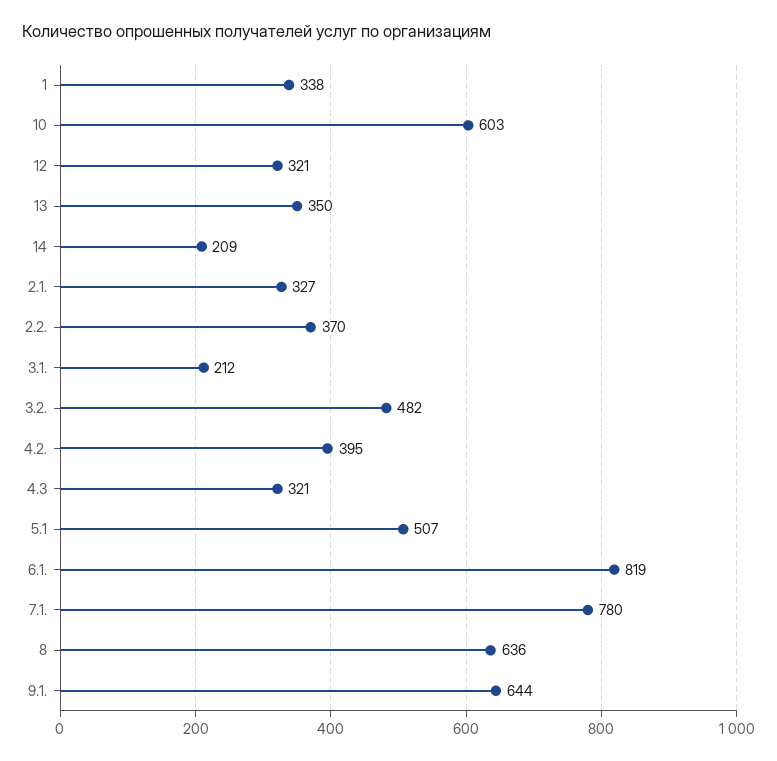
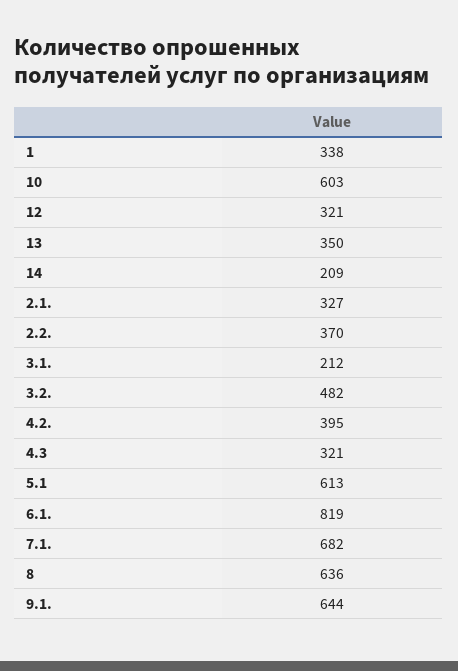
5.1: 507 -> 613
7.1.: 780 -> 682

